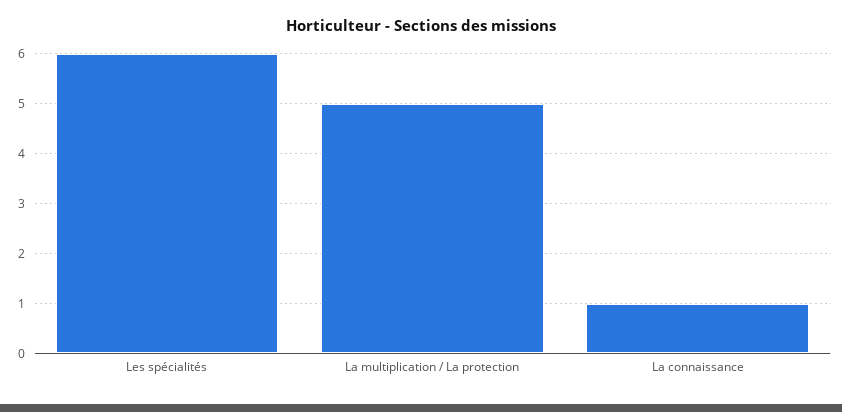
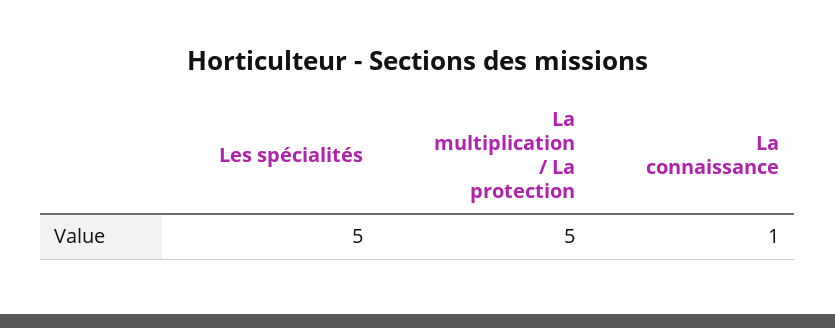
Les spécialités: 6 -> 5

